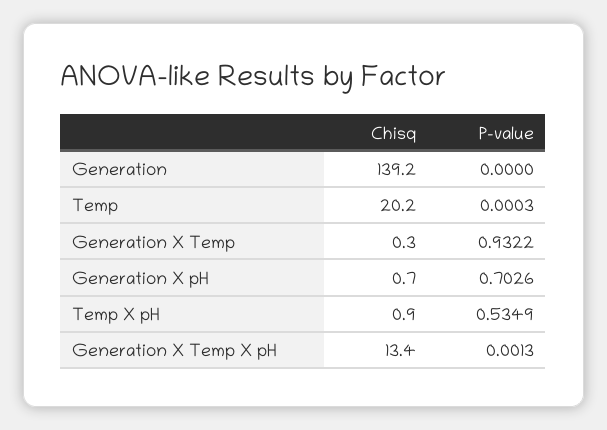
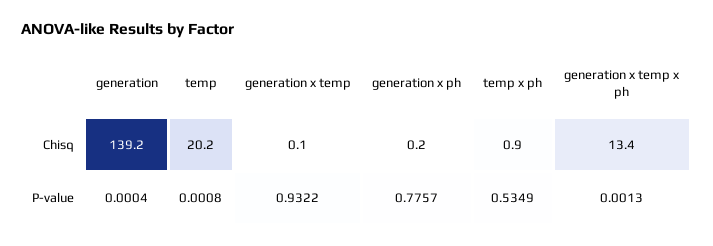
P-value, Generation: 0 -> 0.0004
P-value, Temp: 0.0003 -> 0.0008
Chisq, Generation X Temp: 0.3 -> 0.1
Chisq, Generation X pH: 0.7 -> 0.2
P-value, Generation X pH: 0.7026 -> 0.7757

